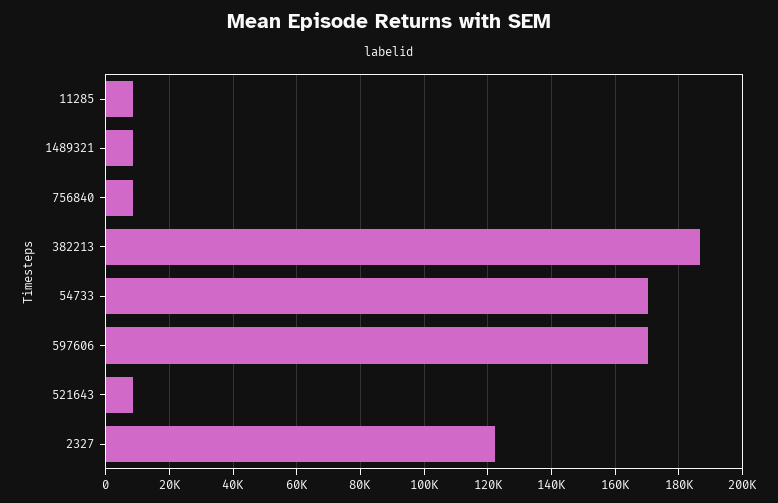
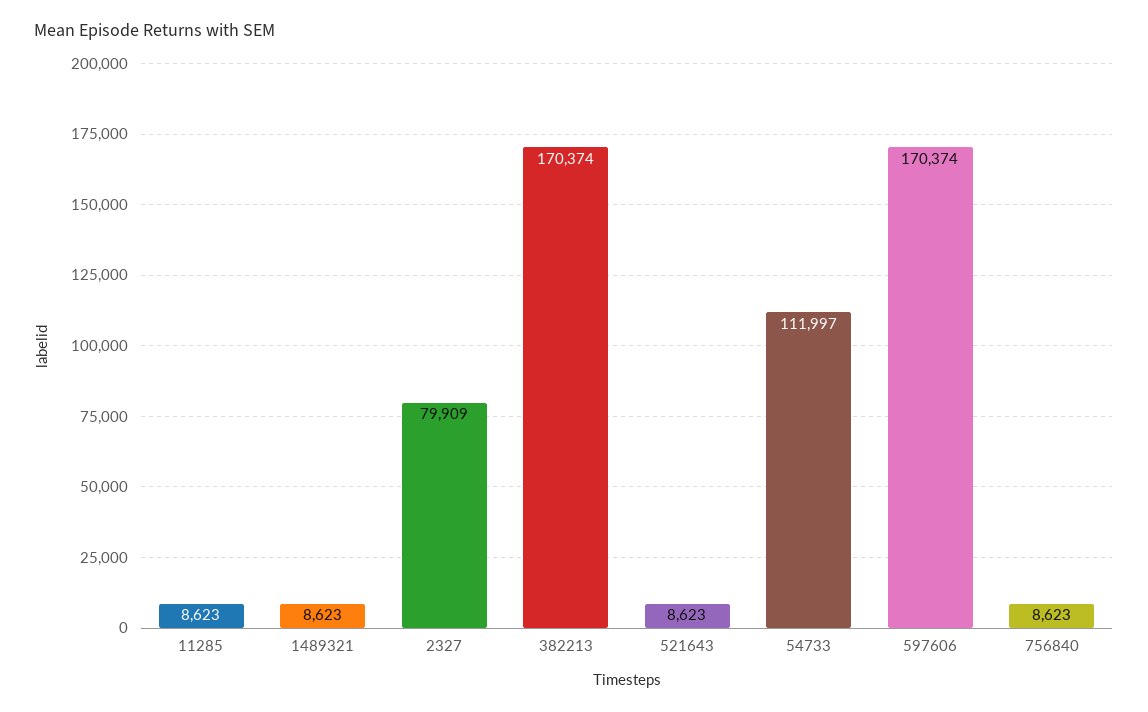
382213: 186000 -> 170374
54733: 170000 -> 111997
2327: 122000 -> 79909

